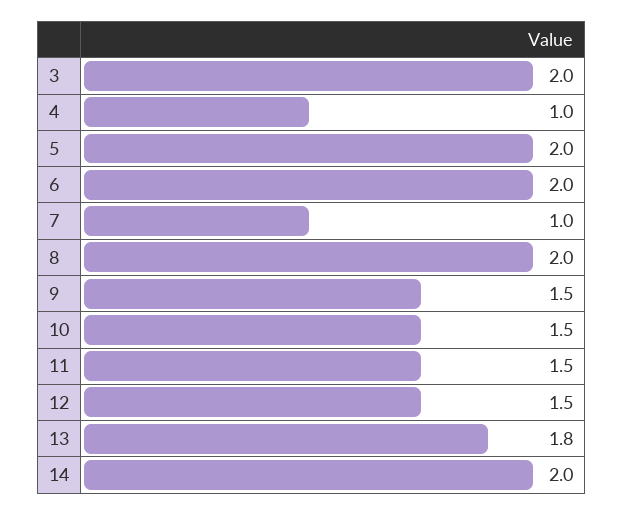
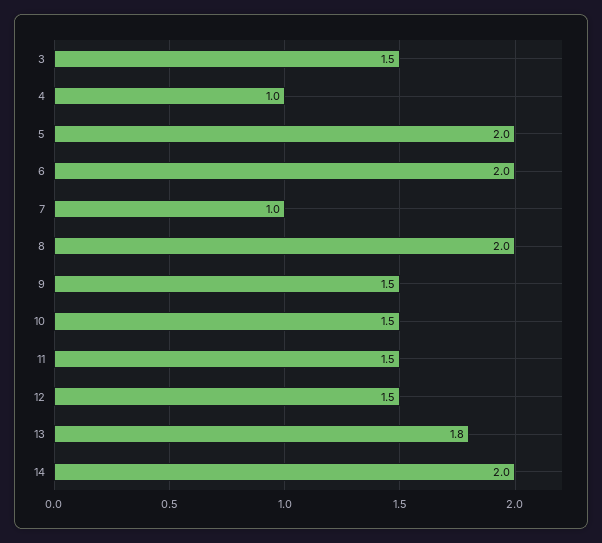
3: 2 -> 1.5

